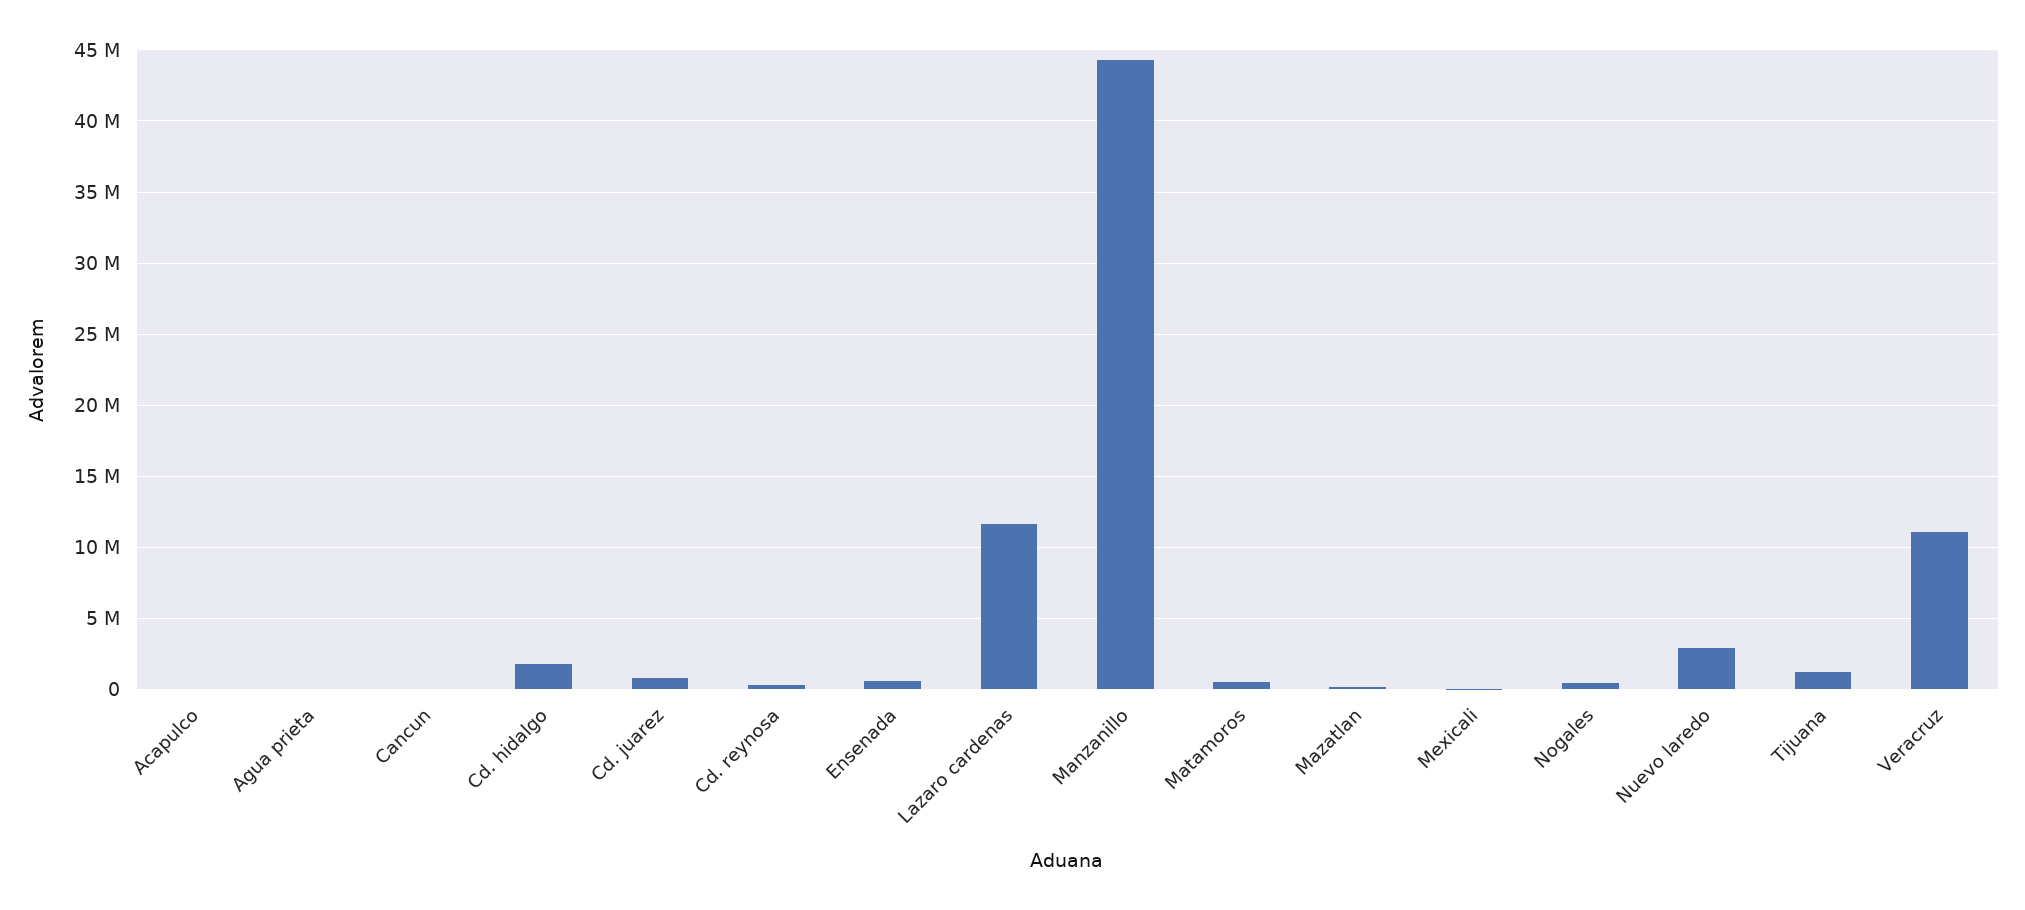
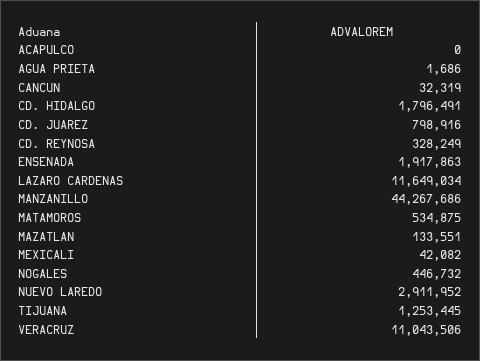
Ensenada: 500000 -> 1917863

